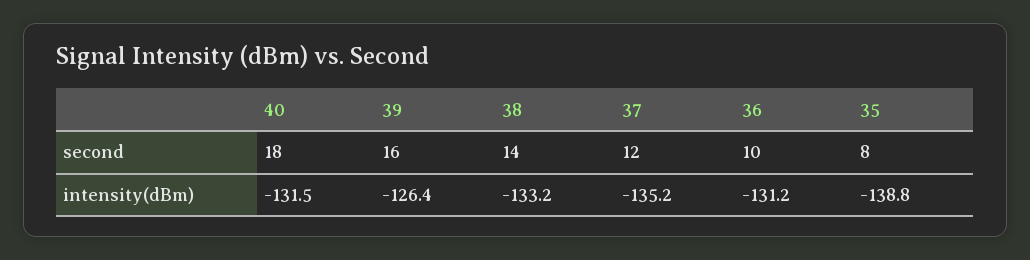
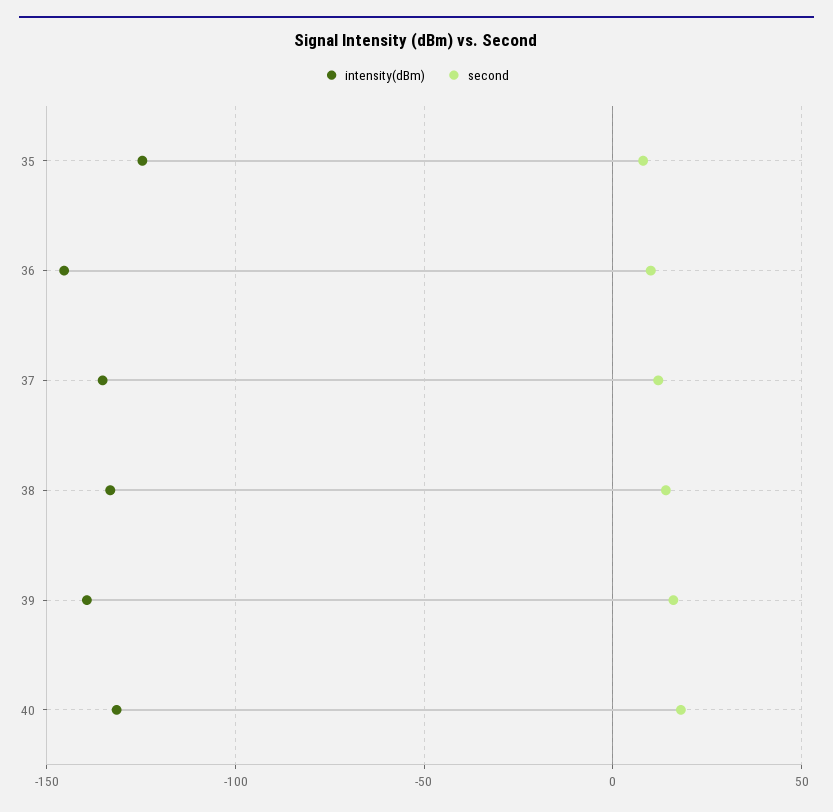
intensity(dBm), 39: -126.4 -> -140
intensity(dBm), 36: -131.2 -> -145
intensity(dBm), 35: -138.8 -> -125

